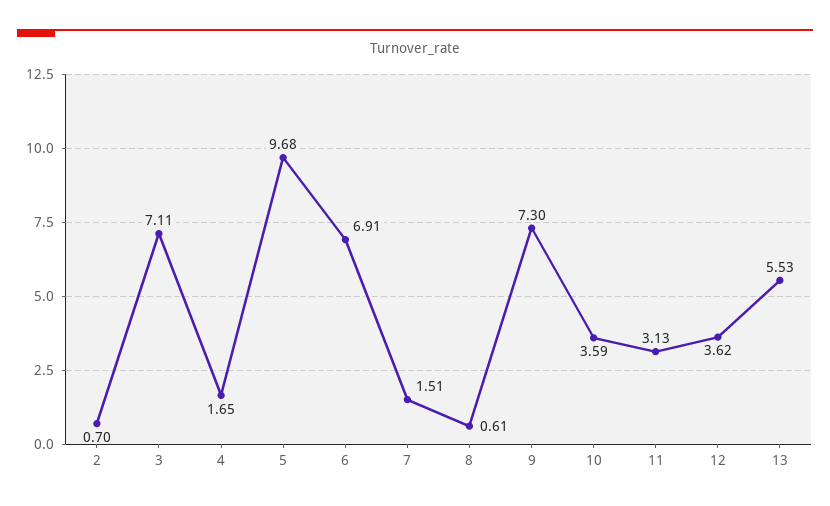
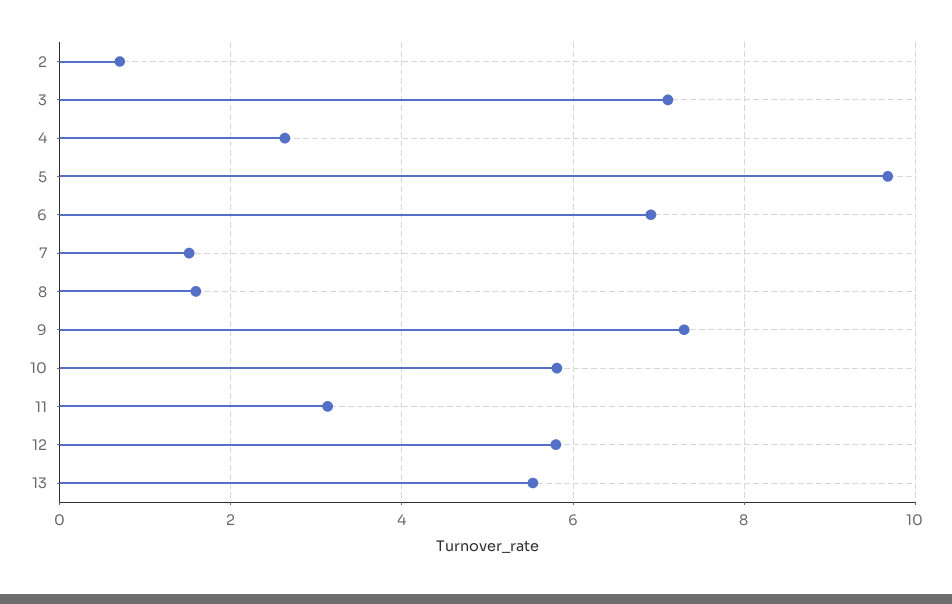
4: 1.65 -> 2.6
8: 0.61 -> 1.6
10: 3.59 -> 5.8
12: 3.62 -> 5.8

